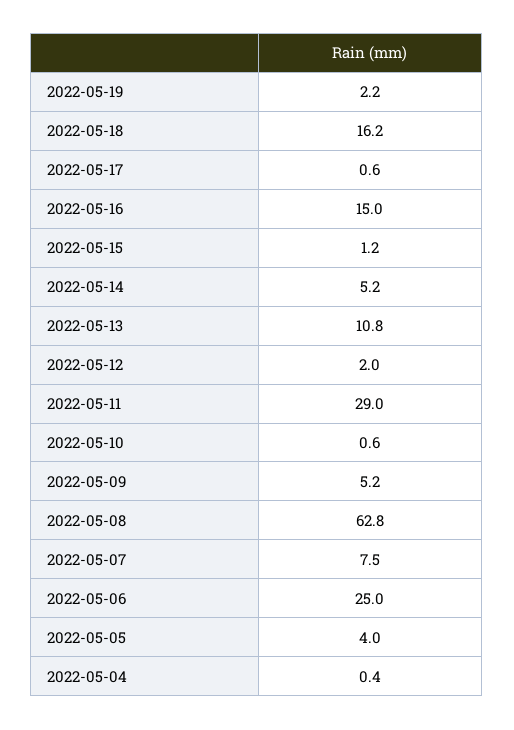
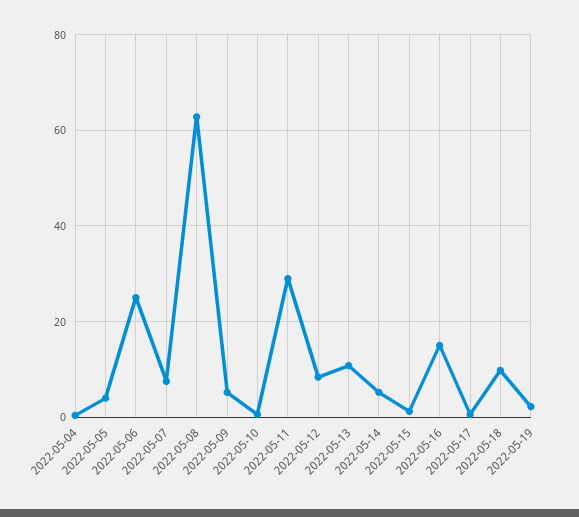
2022-05-18: 16.2 -> 10
2022-05-12: 2 -> 8

